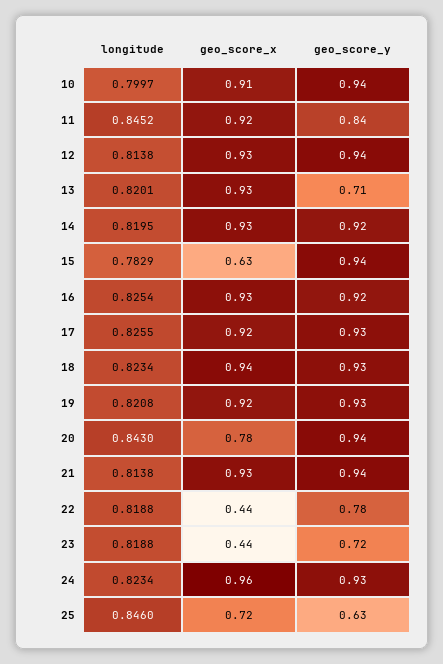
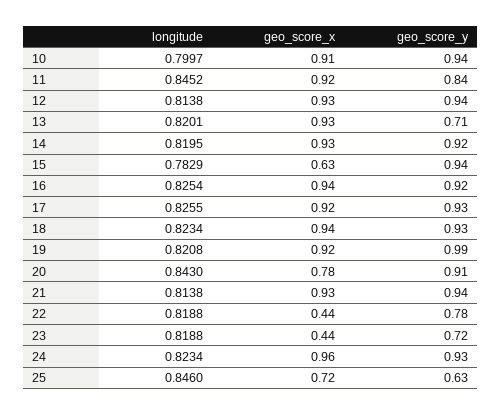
geo_score_x, 16: 0.93 -> 0.94
geo_score_y, 19: 0.93 -> 0.99
geo_score_y, 20: 0.94 -> 0.91

